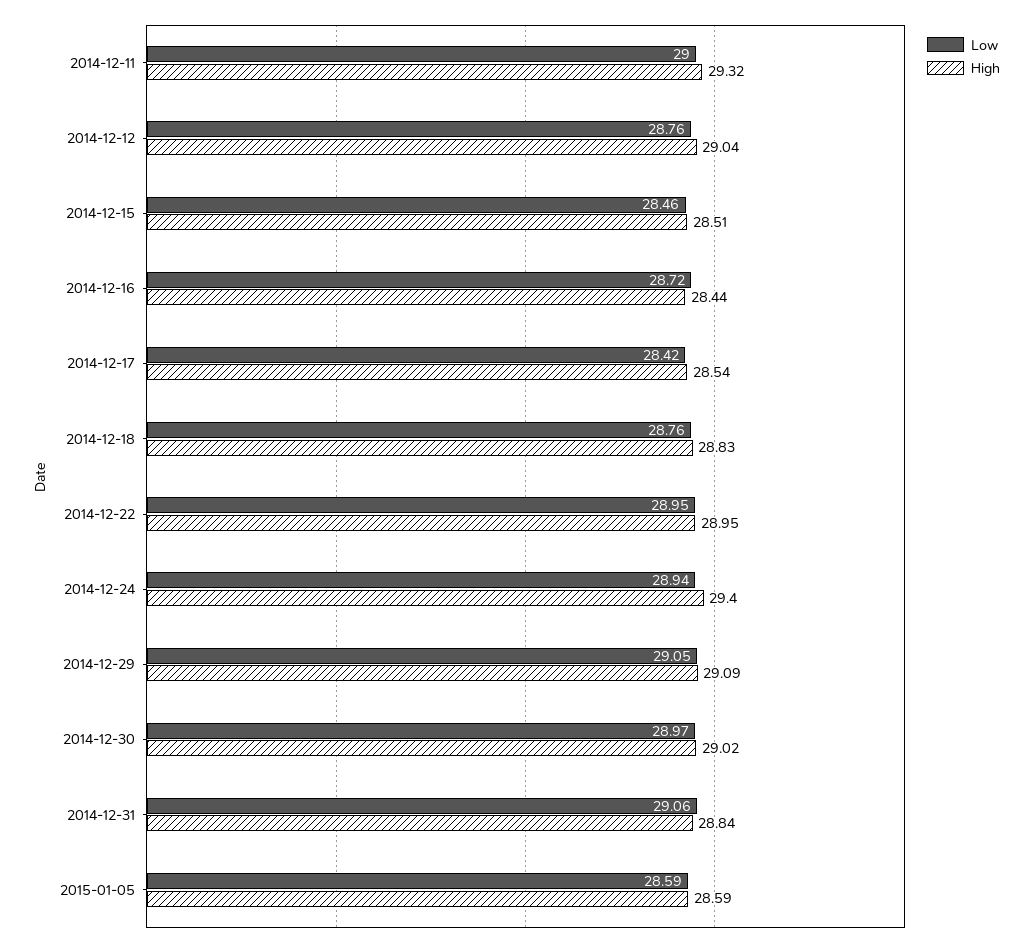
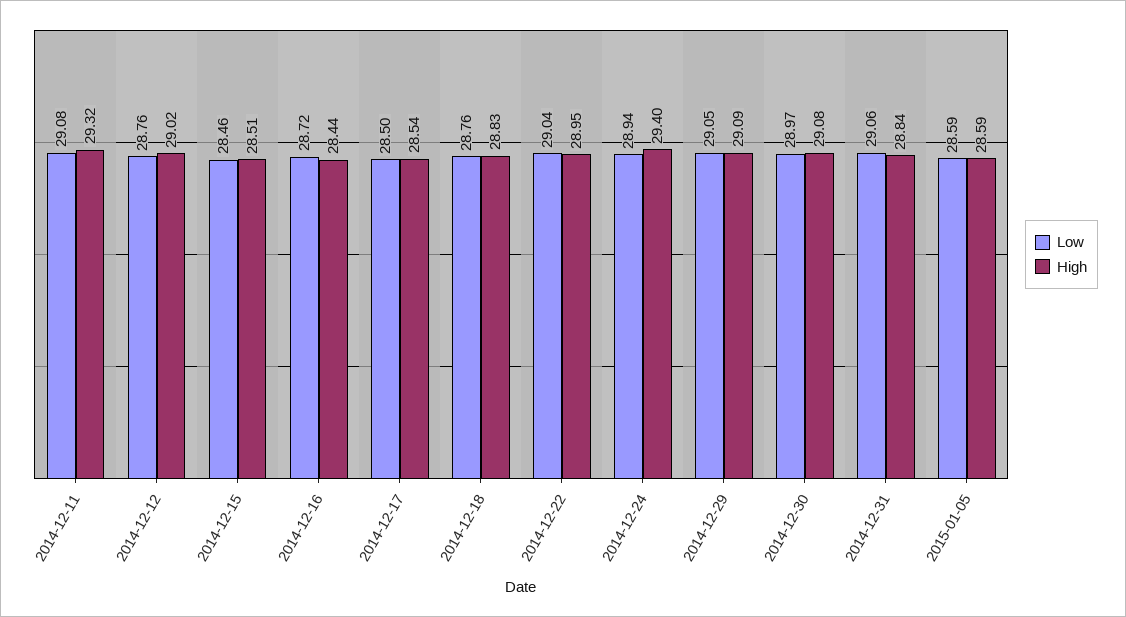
Low, 2014-12-11: 29 -> 29.08
High, 2014-12-12: 29.04 -> 29.02
Low, 2014-12-17: 28.42 -> 28.5
Low, 2014-12-22: 28.95 -> 29.04
High, 2014-12-30: 29.02 -> 29.08

